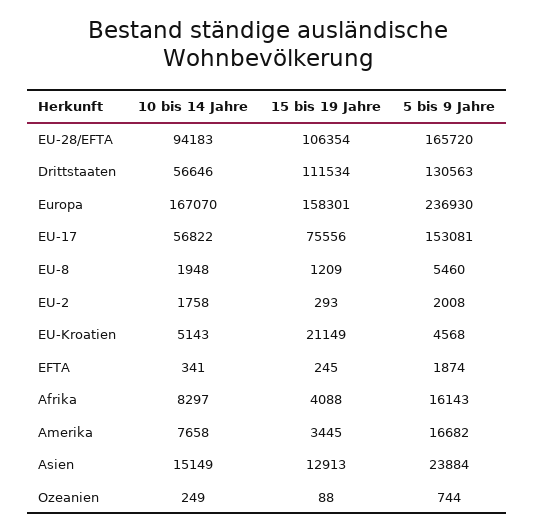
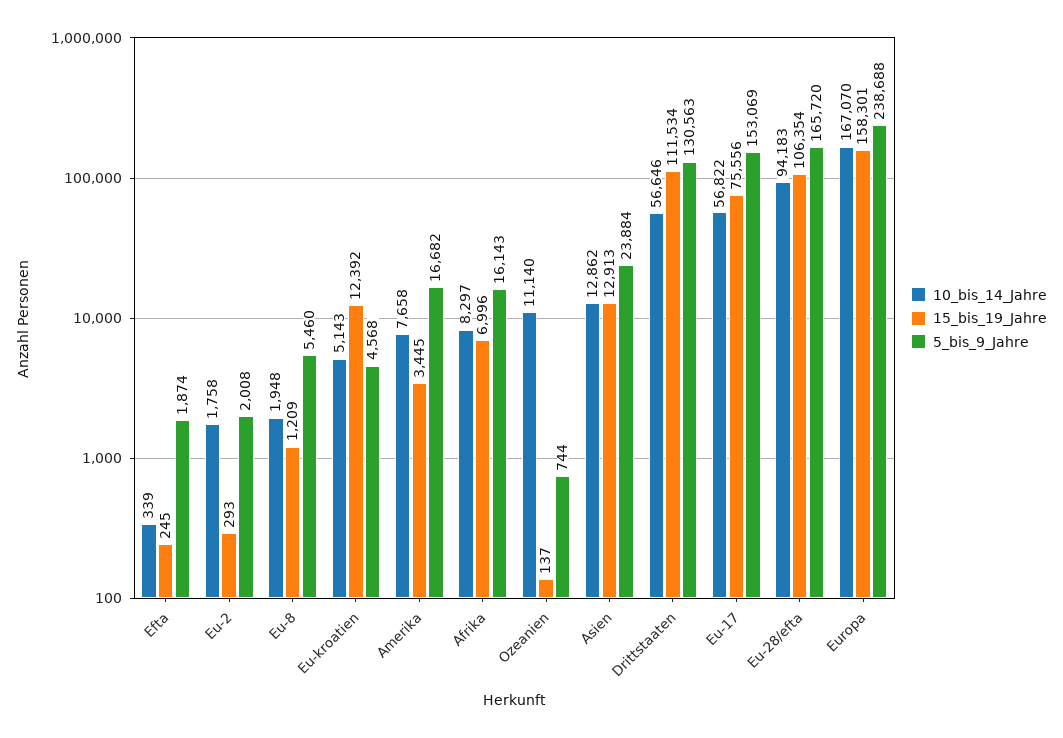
5 bis 9 Jahre, Europa: 236930 -> 238688
5 bis 9 Jahre, EU-17: 153081 -> 153069
15 bis 19 Jahre, EU-Kroatien: 21149 -> 12392
10 bis 14 Jahre, EFTA: 341 -> 339
15 bis 19 Jahre, Afrika: 4088 -> 6996
10 bis 14 Jahre, Asien: 15149 -> 12862
10 bis 14 Jahre, Ozeanien: 249 -> 11140
15 bis 19 Jahre, Ozeanien: 88 -> 137

